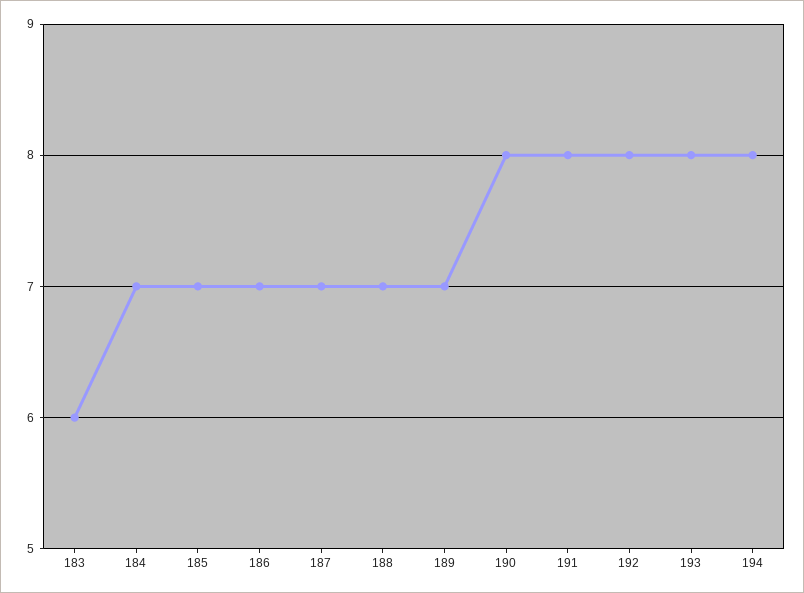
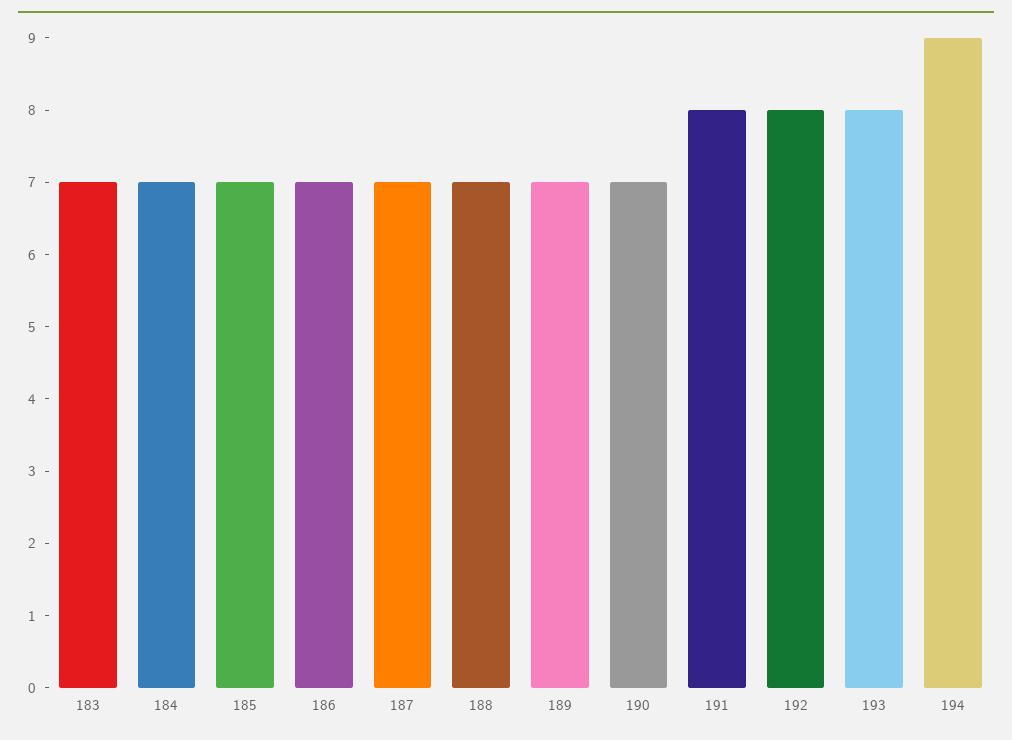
183: 6 -> 7
190: 8 -> 7
194: 8 -> 9

